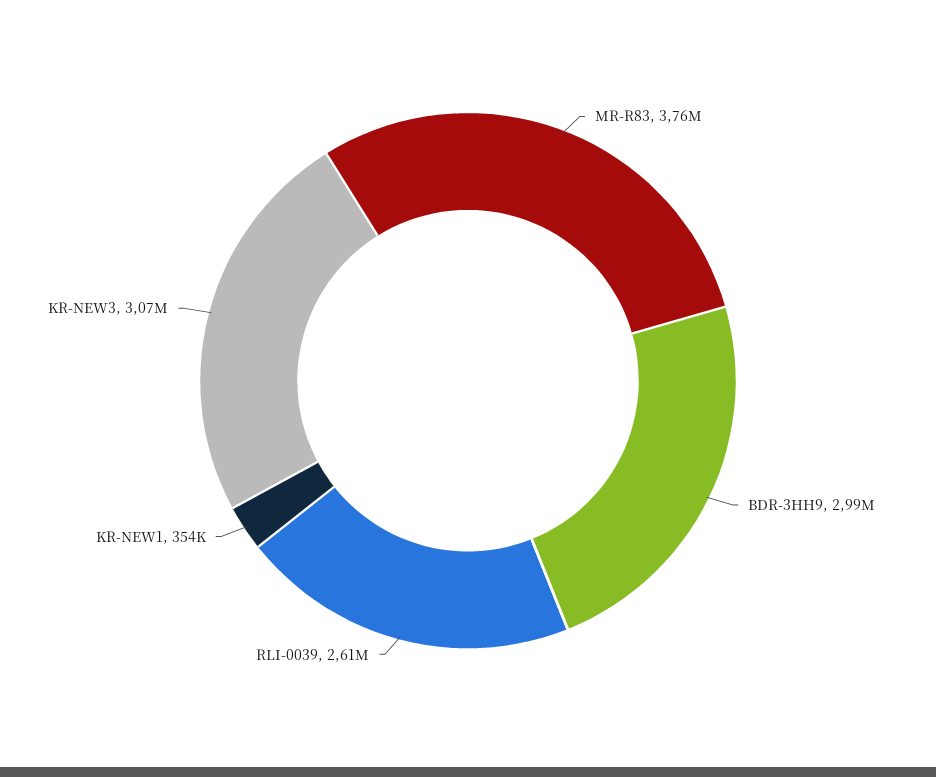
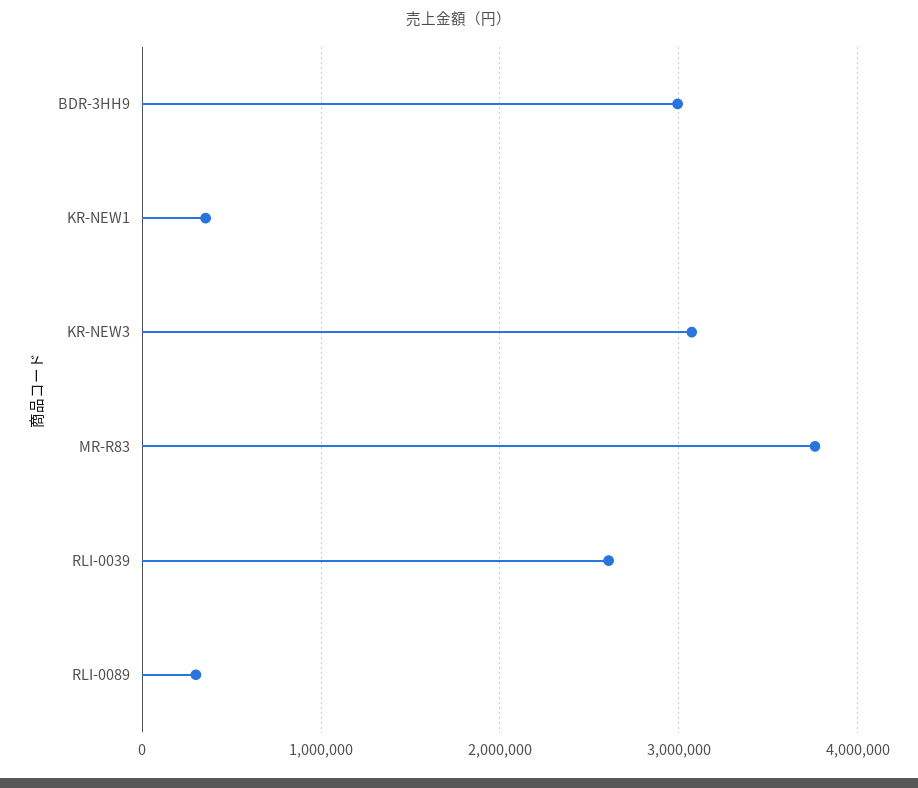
RLI-0089: none -> 300000

